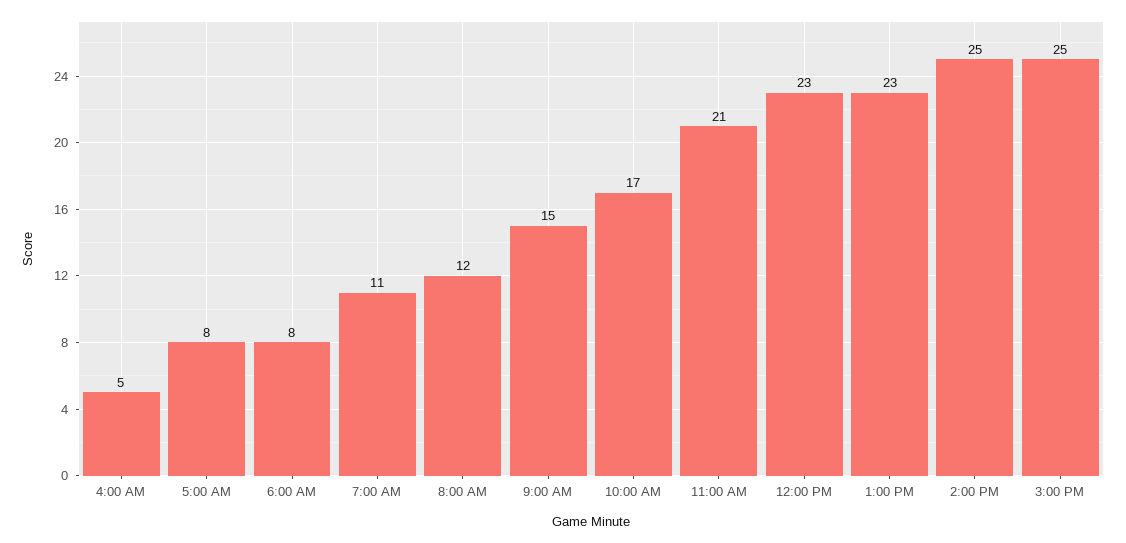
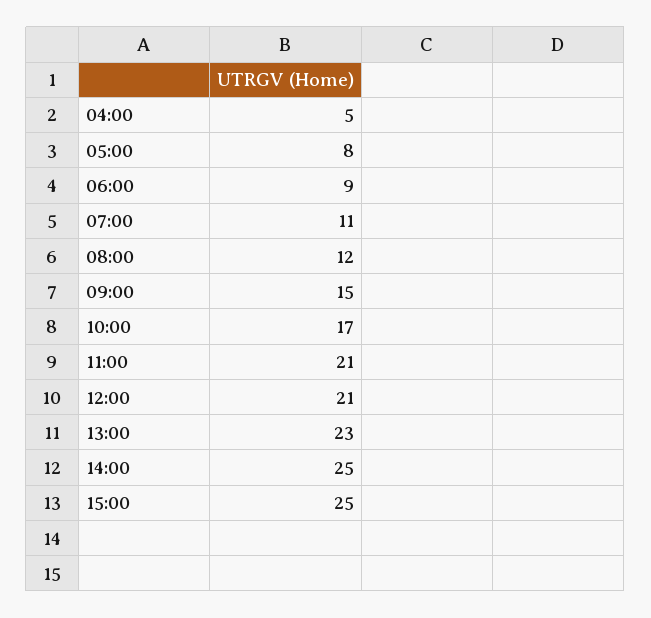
6:00 AM: 8 -> 9
12:00 PM: 23 -> 21

